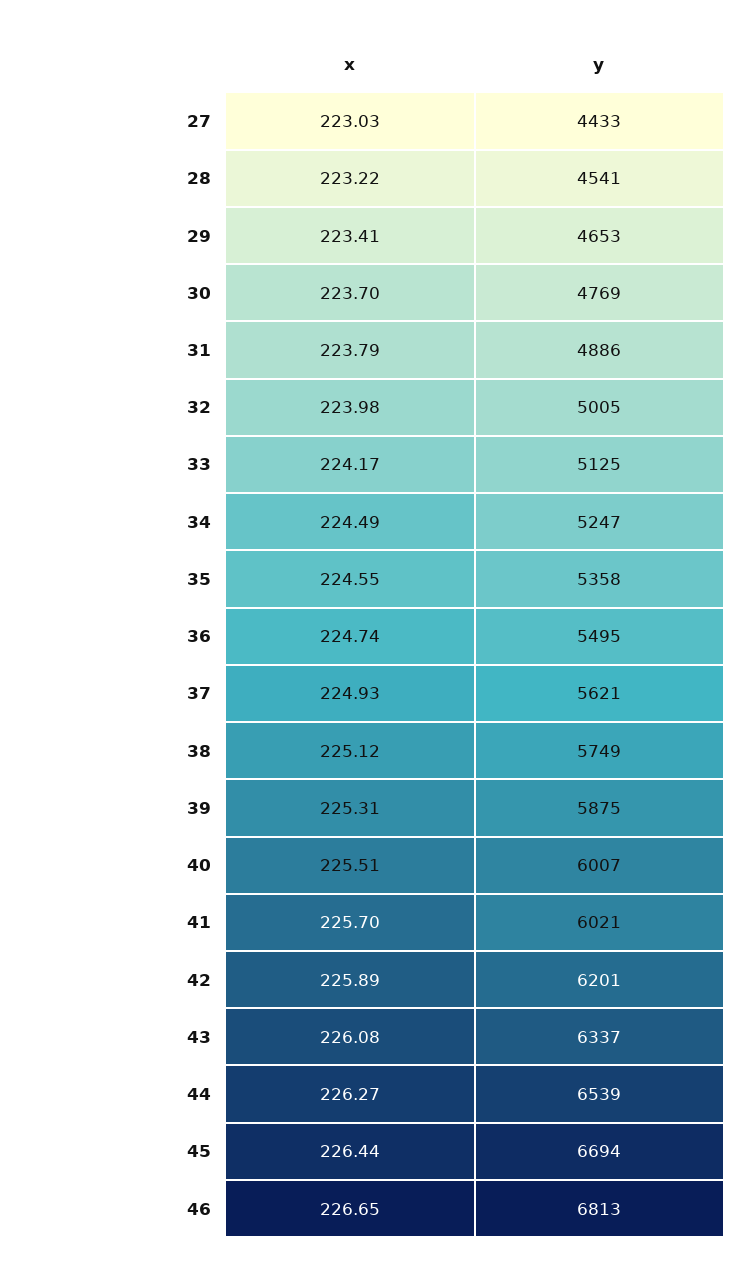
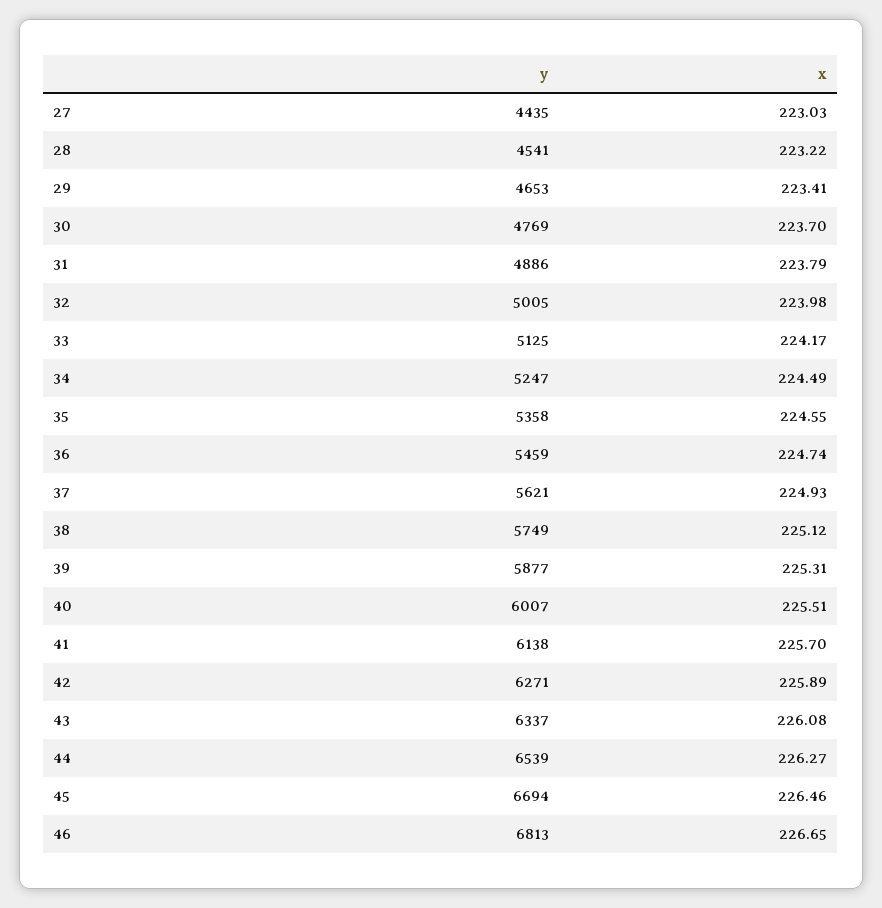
y, 27: 4433 -> 4435
y, 36: 5495 -> 5459
y, 39: 5875 -> 5877
y, 41: 6021 -> 6138
y, 42: 6201 -> 6271
x, 45: 226.44 -> 226.46

